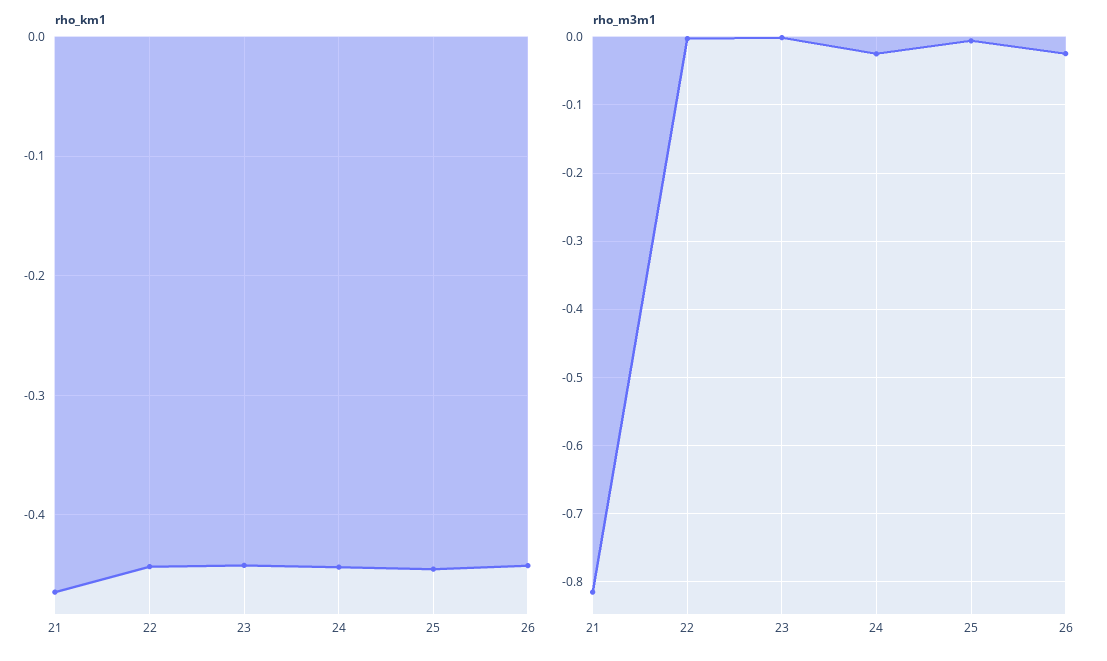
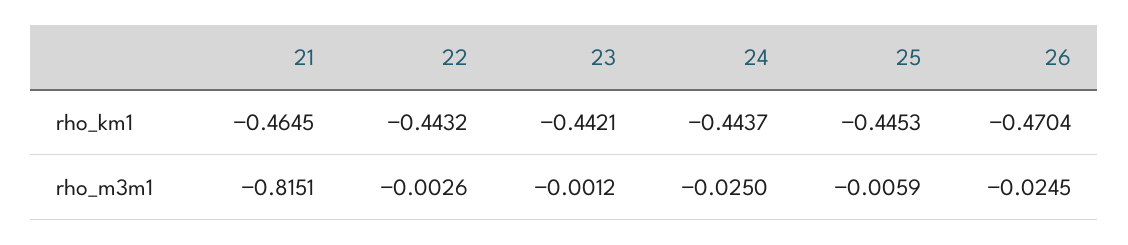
rho_km1, 26: -0.44 -> -0.4704

